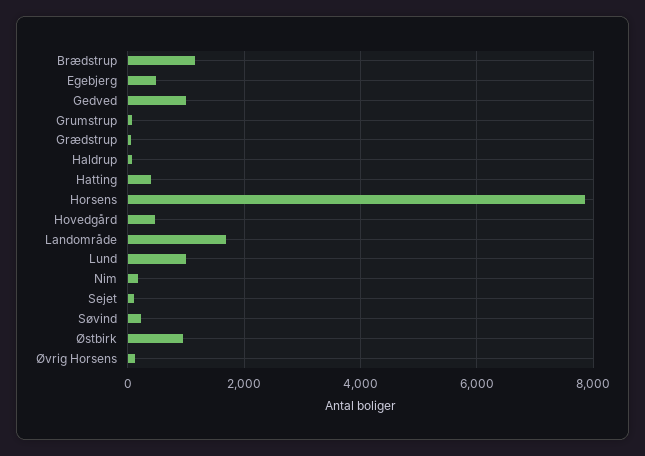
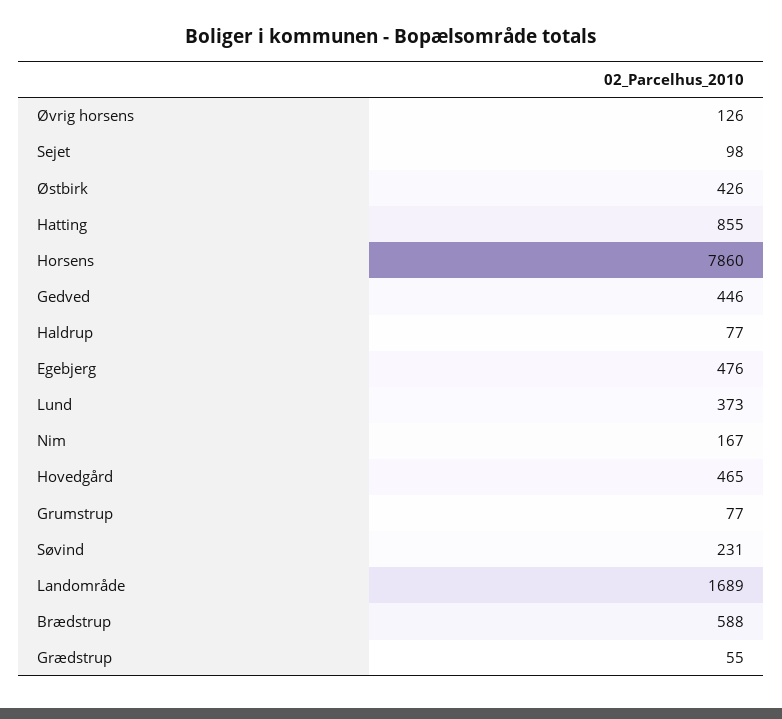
Brædstrup: 1200 -> 588
Gedved: 1000 -> 446
Hatting: 400 -> 855
Lund: 1000 -> 373
Østbirk: 1000 -> 426

